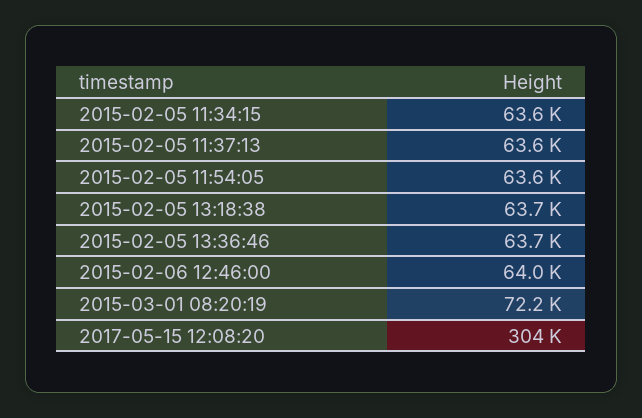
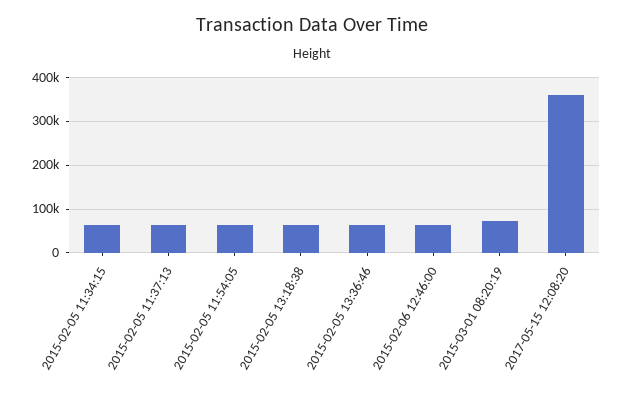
2017-05-15 12:08:20: 304000 -> 360000

